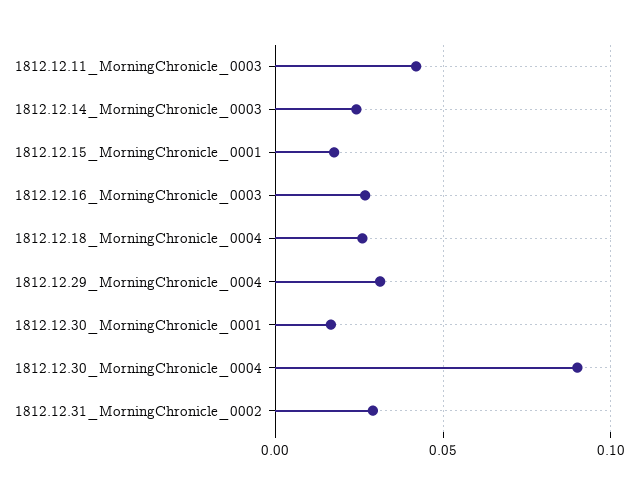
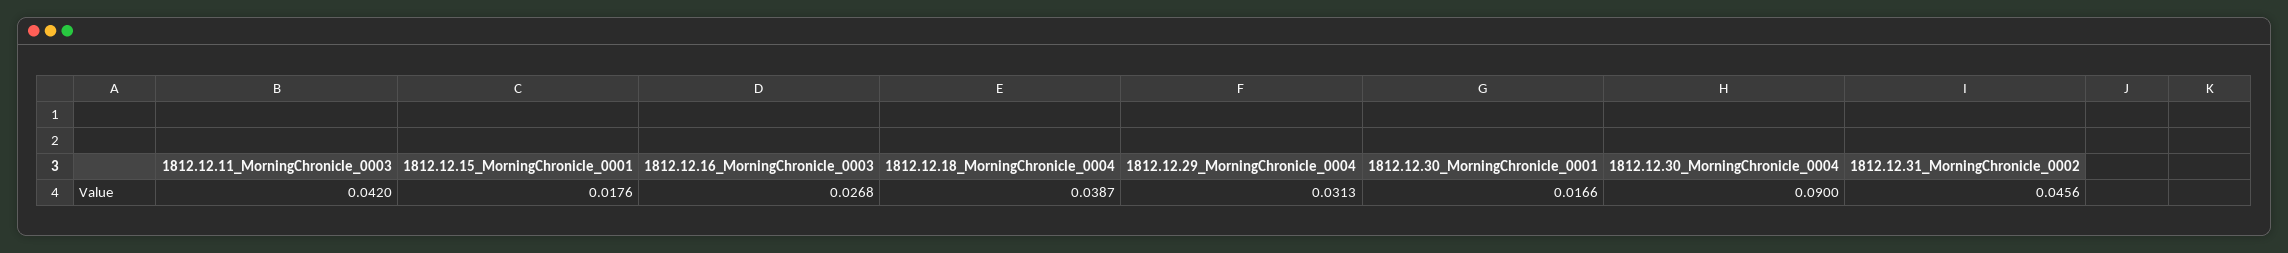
1812.12.14_MorningChronicle_0003: 0.025 -> none
1812.12.18_MorningChronicle_0004: 0.025 -> 0.0387
1812.12.31_MorningChronicle_0002: 0.03 -> 0.0456

